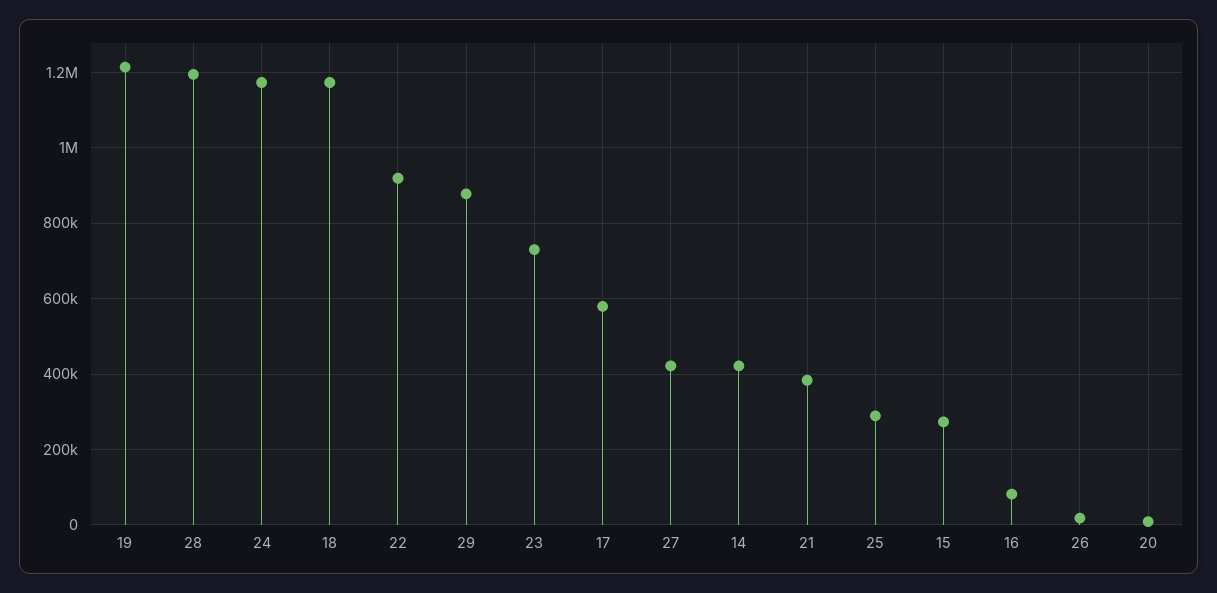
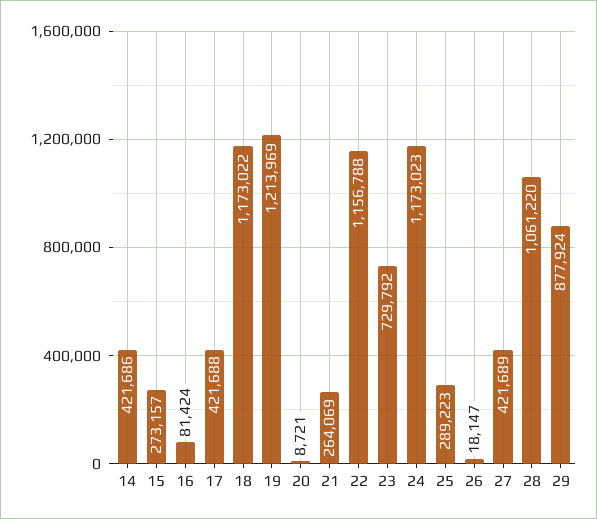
28: 1200000 -> 1061220
22: 920000 -> 1156788
17: 580000 -> 421688
21: 380000 -> 264069

